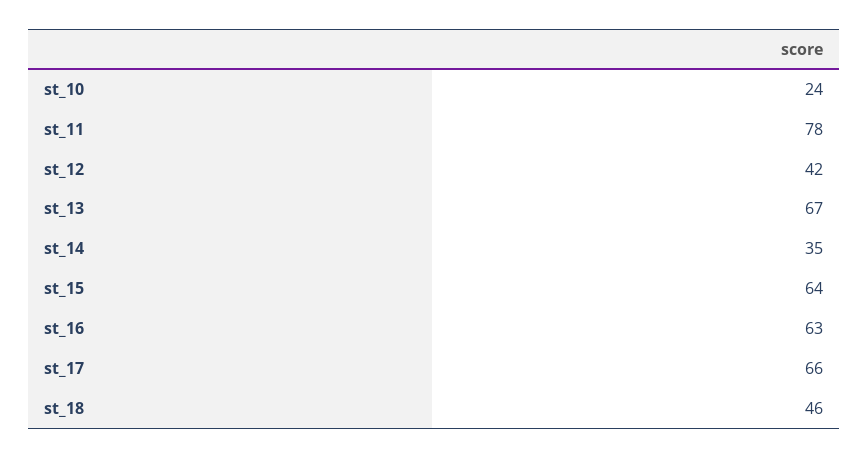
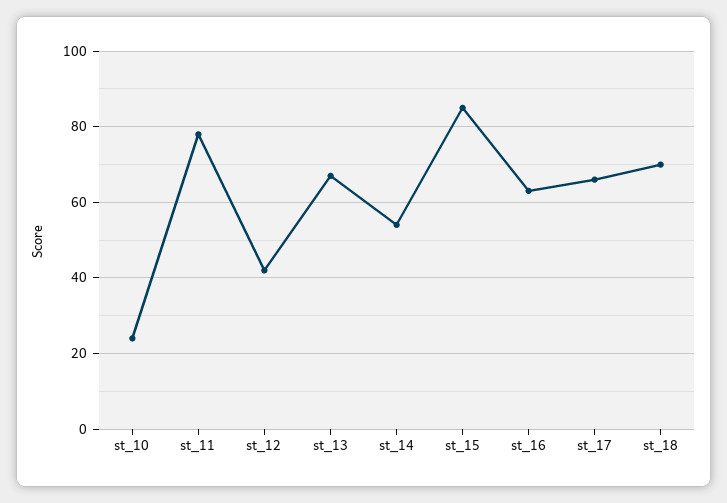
st_14: 35 -> 55
st_15: 64 -> 85
st_18: 46 -> 70

